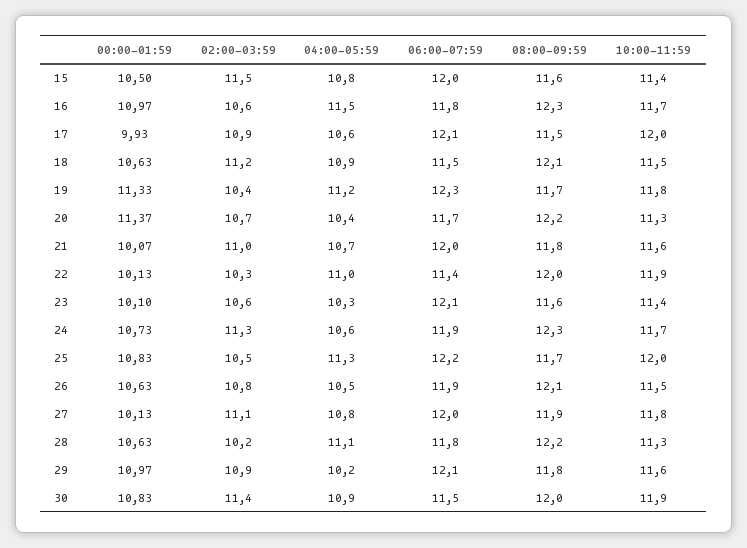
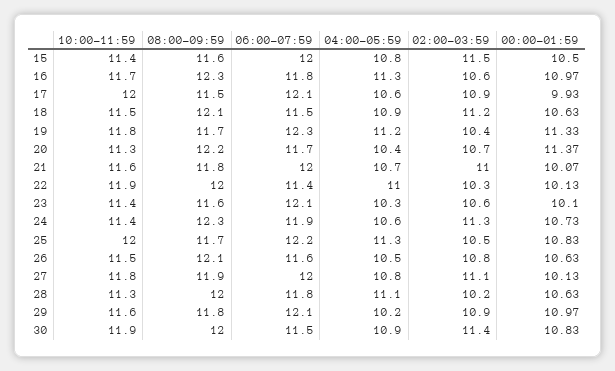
04:00-05:59, 16: 11.5 -> 11.3
10:00-11:59, 24: 11.7 -> 11.4
06:00-07:59, 26: 11.9 -> 11.6
08:00-09:59, 28: 12.2 -> 12

